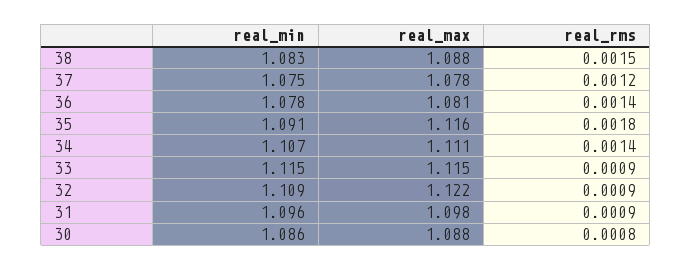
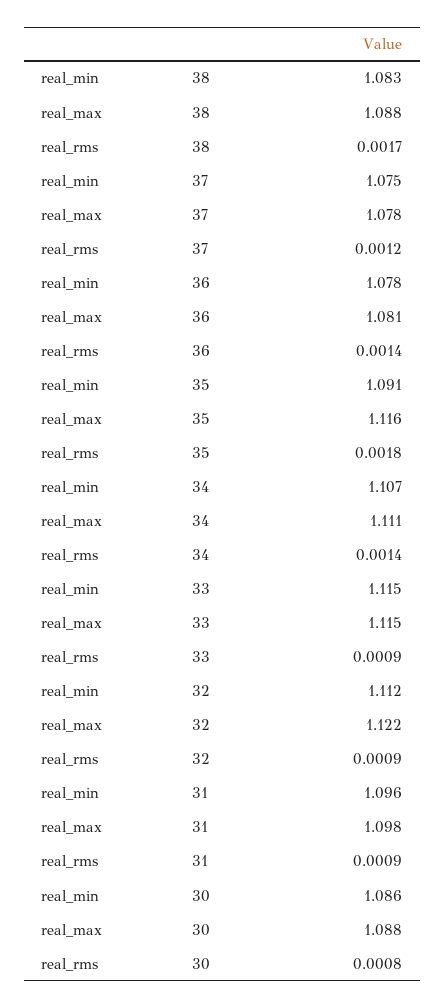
real_rms, 38: 0.0015 -> 0.0017
real_min, 32: 1.109 -> 1.112

